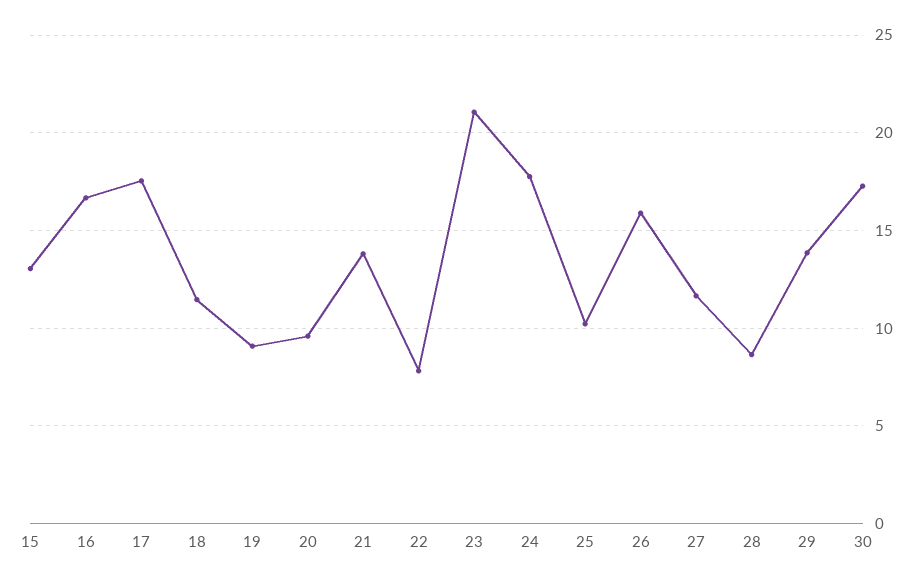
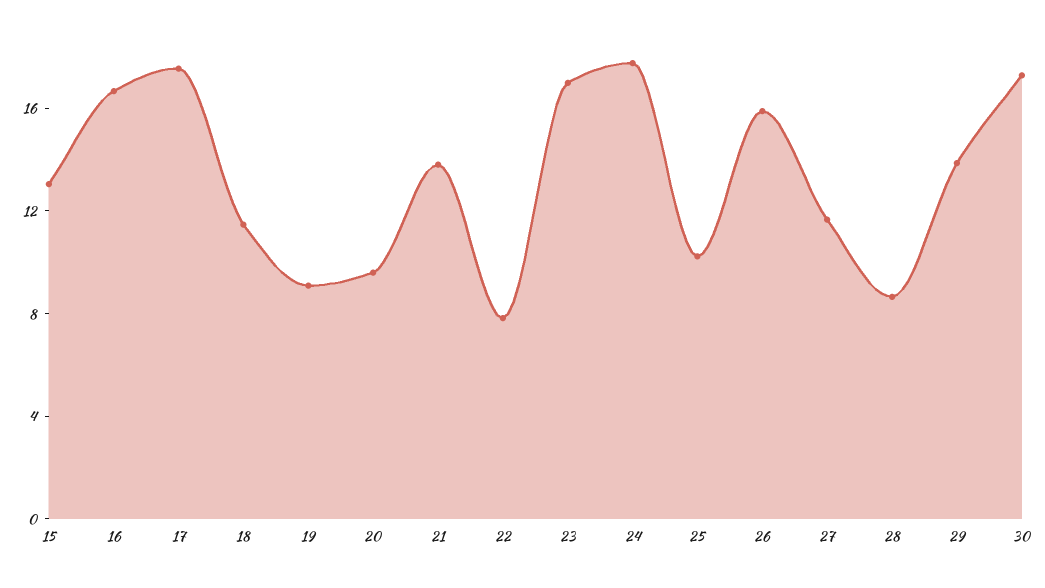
23: 21 -> 17

